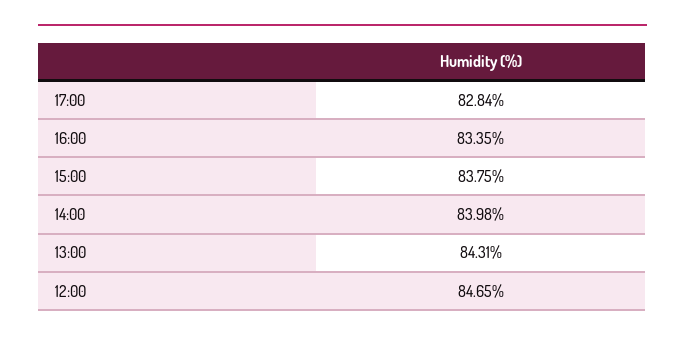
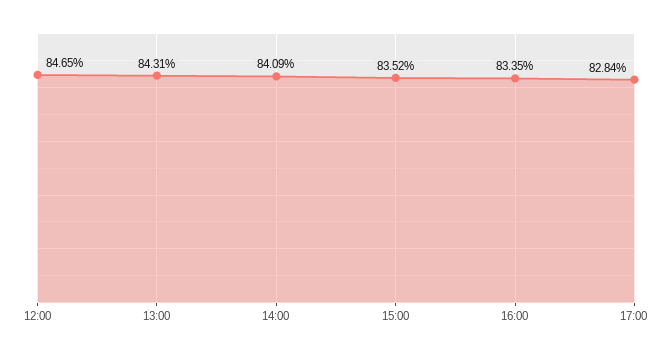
15:00: 83.75 -> 83.52
14:00: 83.98 -> 84.09

